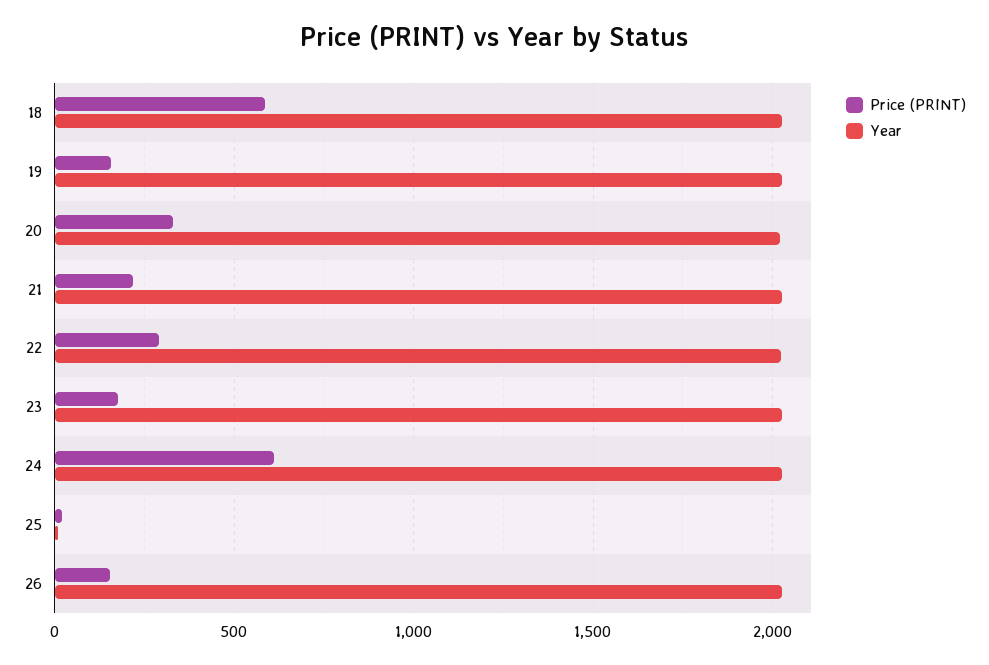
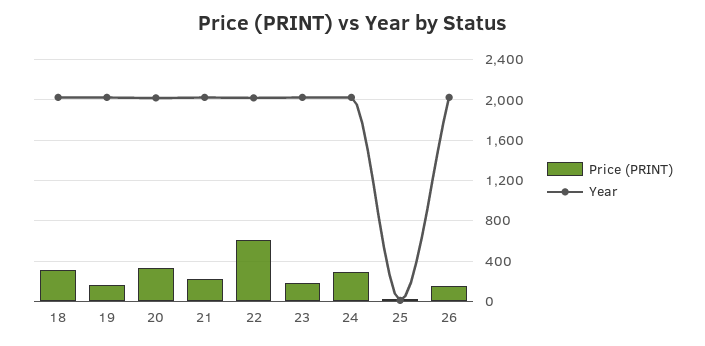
Price (PRINT), 18: 600 -> 300
Price (PRINT), 22: 300 -> 600
Price (PRINT), 24: 600 -> 300

